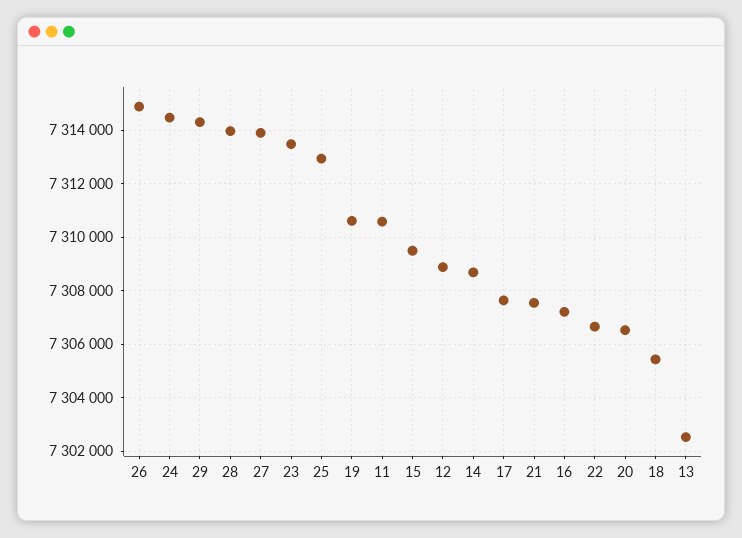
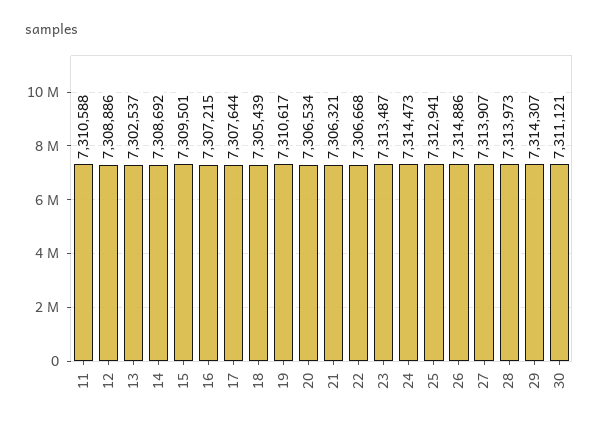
21: 7307500 -> 7306321
30: none -> 7311121

